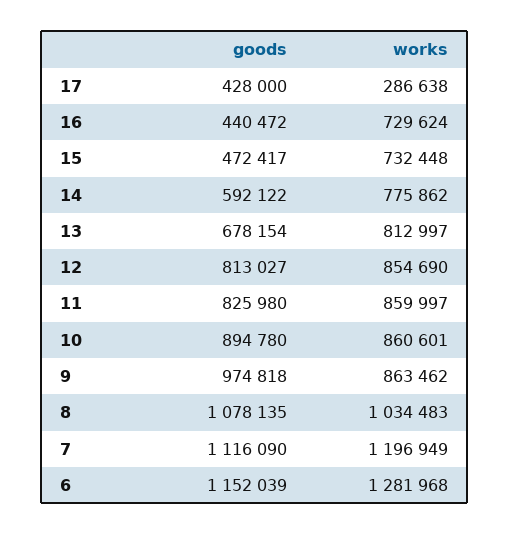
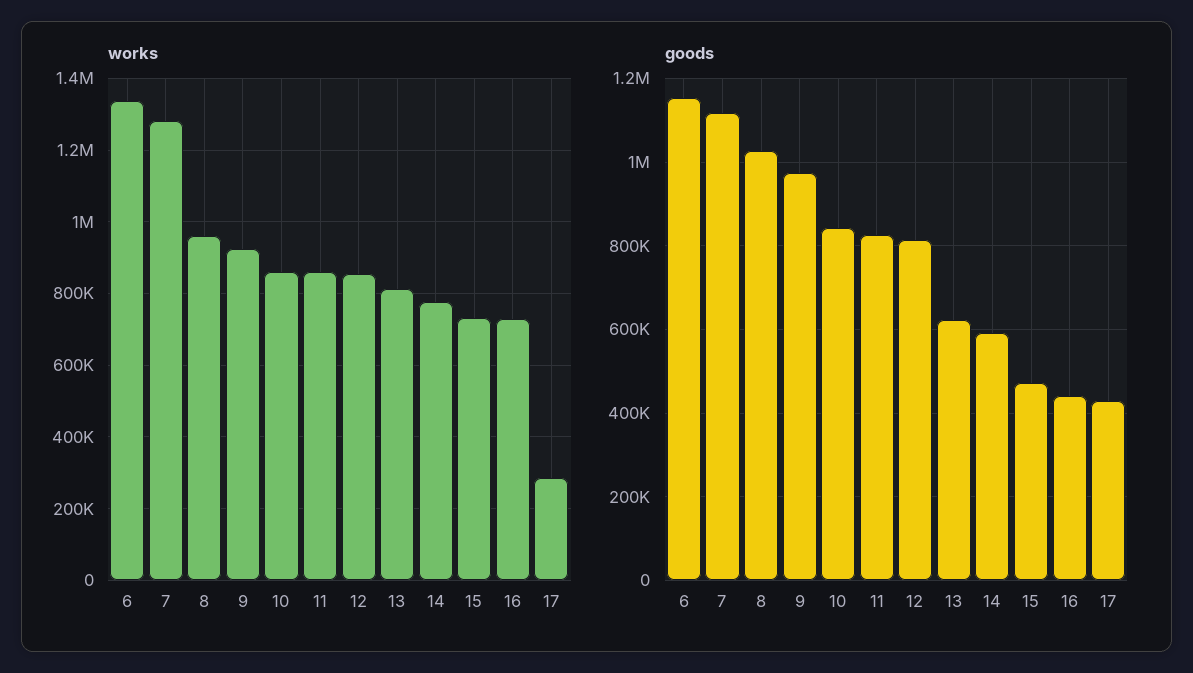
goods, 13: 678154 -> 620000
goods, 10: 894780 -> 840000
works, 9: 863462 -> 920000
goods, 8: 1078135 -> 1020000
works, 8: 1034483 -> 960000
works, 7: 1196949 -> 1280000
works, 6: 1281968 -> 1340000

